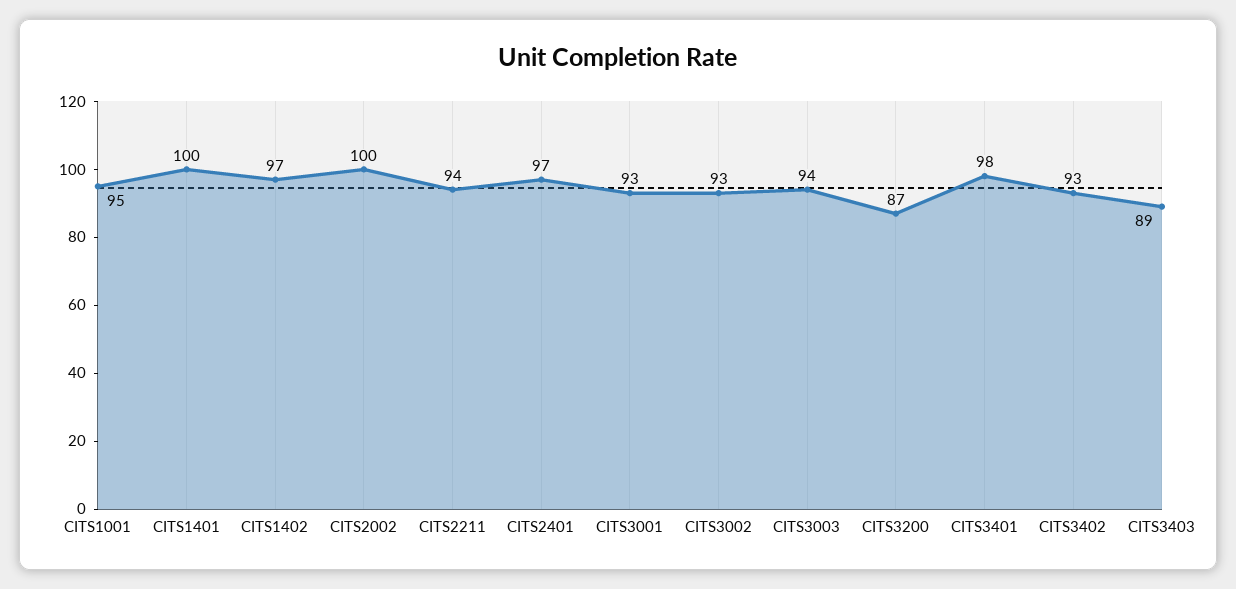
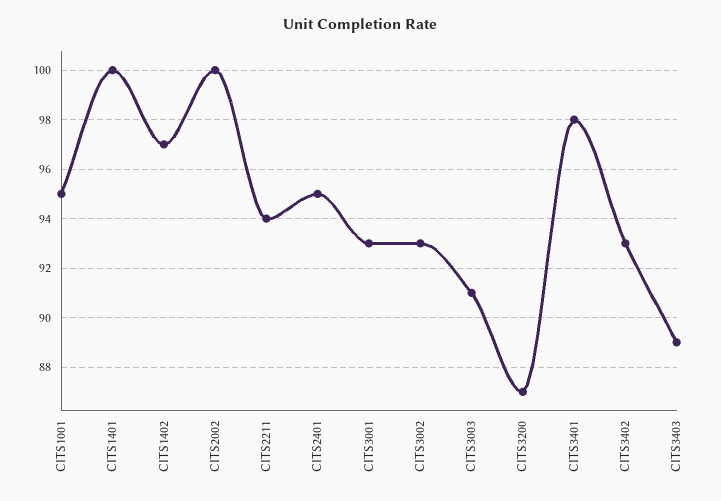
CITS2401: 97 -> 95
CITS3003: 94 -> 91

